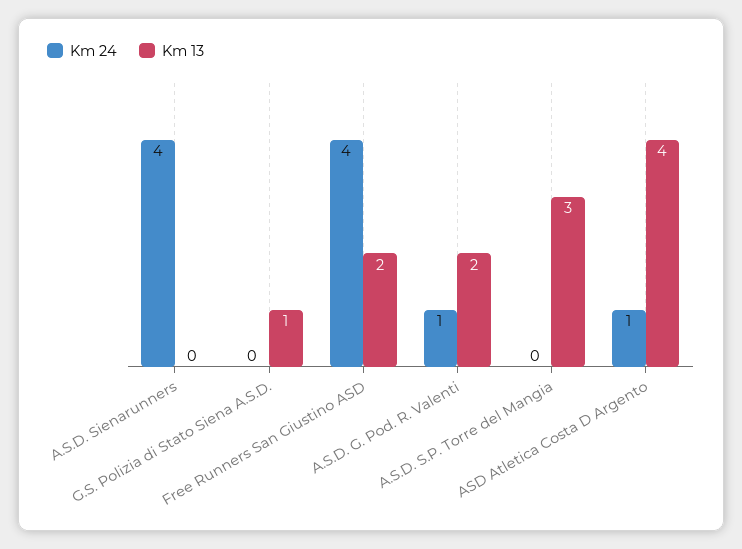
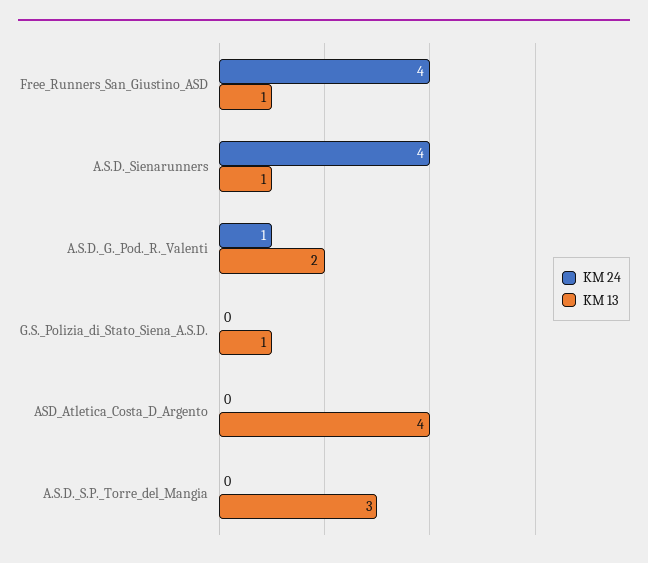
Km 13, A.S.D. Sienarunners: 0 -> 1
Km 13, Free Runners San Giustino ASD: 2 -> 1
Km 24, ASD Atletica Costa D Argento: 1 -> 0

